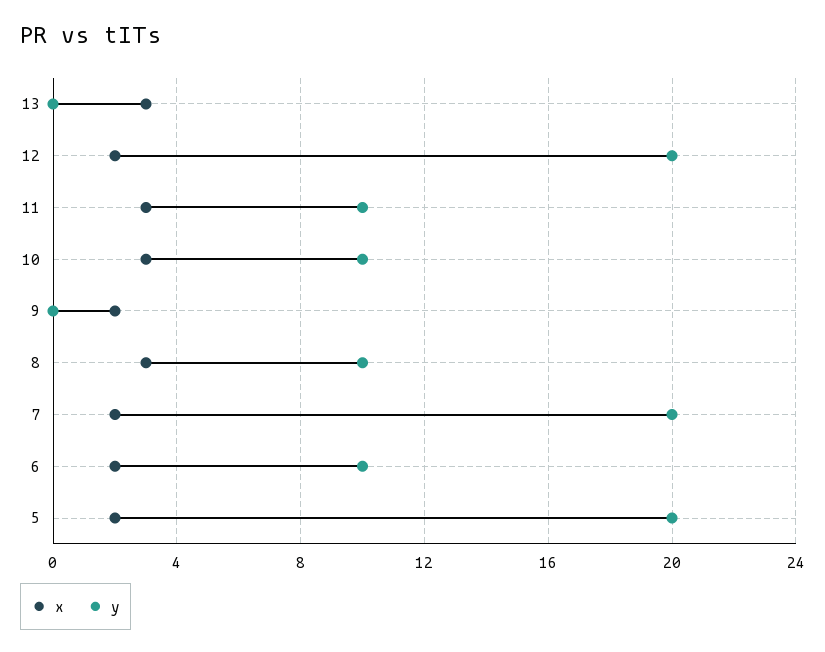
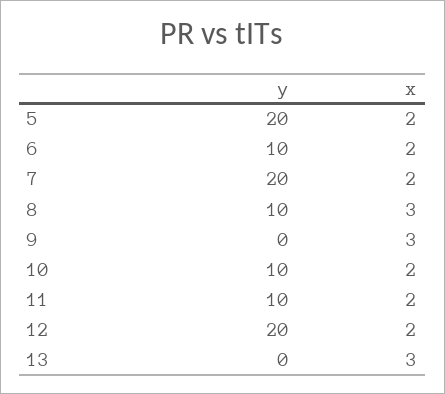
x, 11: 3 -> 2
x, 10: 3 -> 2
x, 9: 2 -> 3

